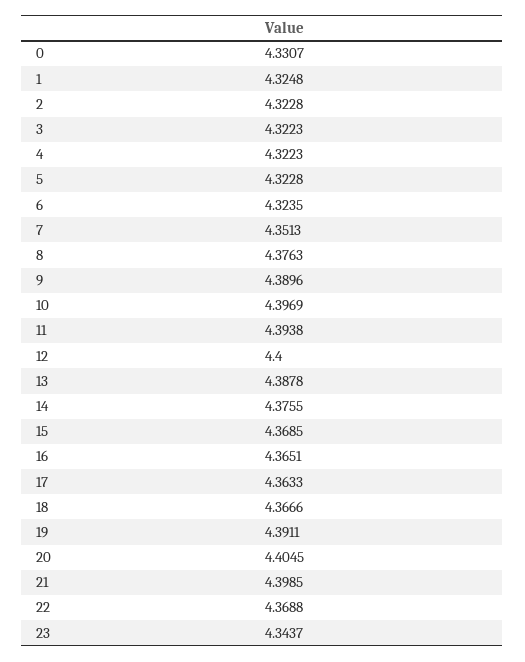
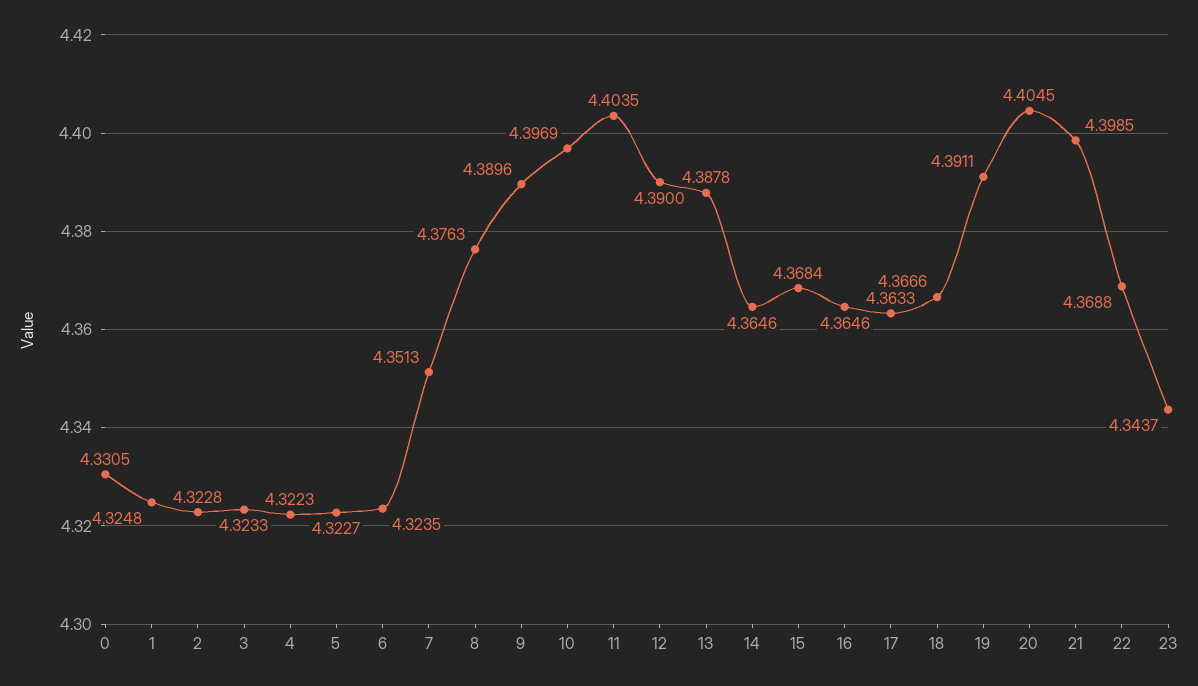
0: 4.3307 -> 4.3305
3: 4.3223 -> 4.3233
5: 4.3228 -> 4.3227
11: 4.3938 -> 4.4035
12: 4.4 -> 4.39
14: 4.3755 -> 4.3646
15: 4.3685 -> 4.3684
16: 4.3651 -> 4.3646

